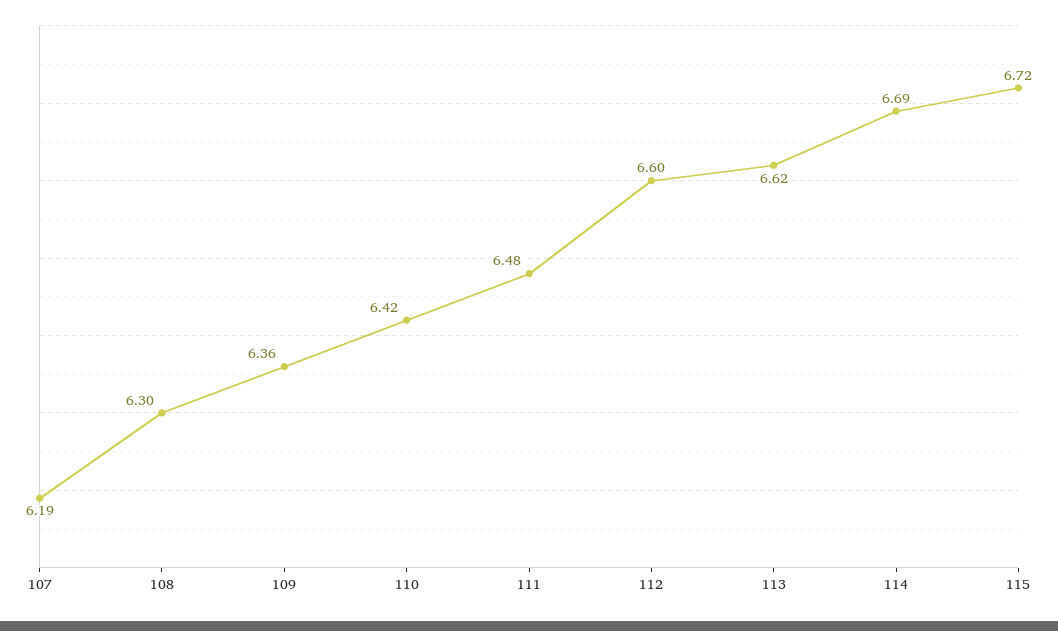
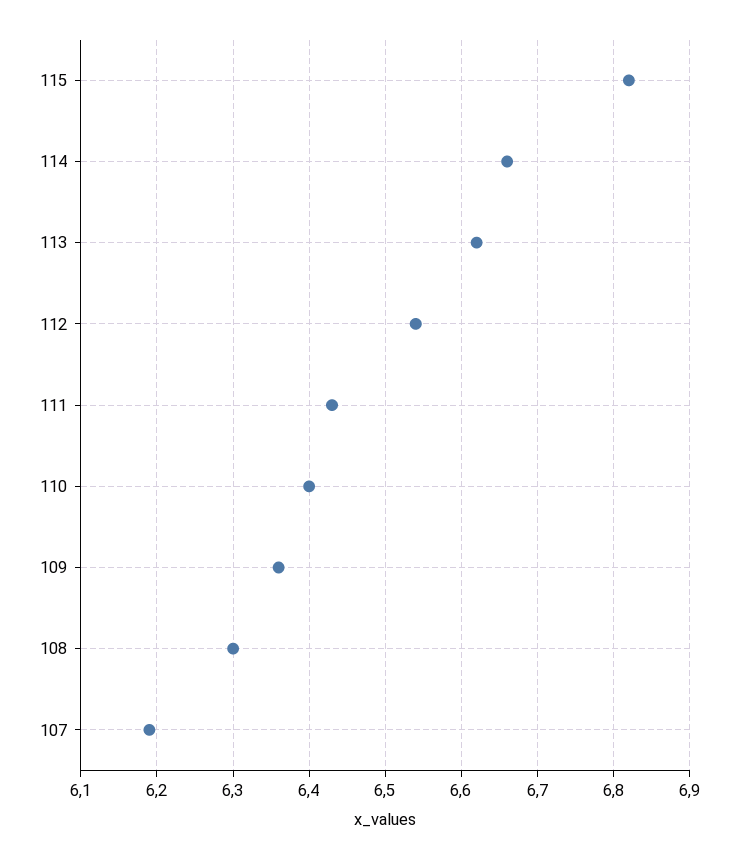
110: 6.42 -> 6.4
111: 6.48 -> 6.43
112: 6.6 -> 6.54
114: 6.69 -> 6.66
115: 6.72 -> 6.82

